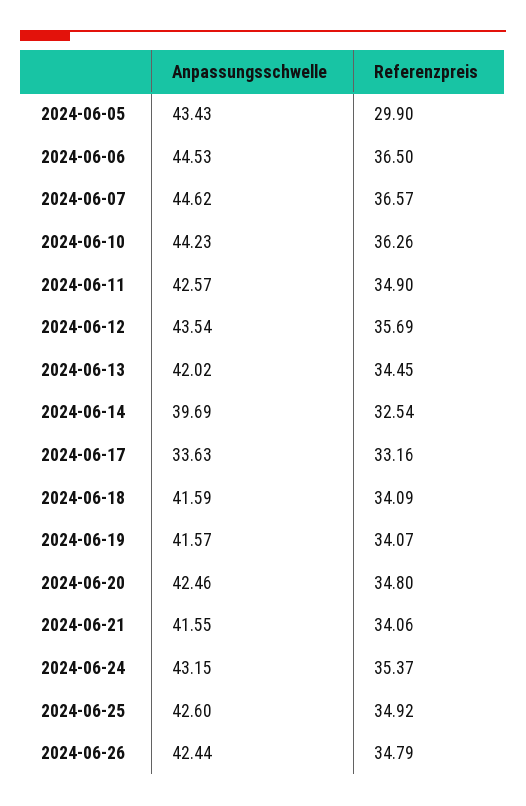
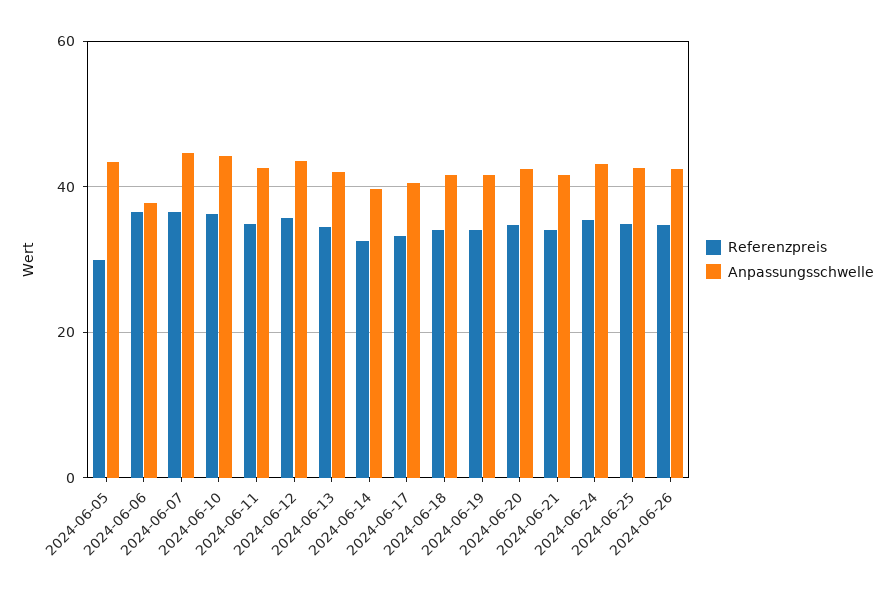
Anpassungsschwelle, 2024-06-06: 44.53 -> 38
Anpassungsschwelle, 2024-06-17: 33.63 -> 40

